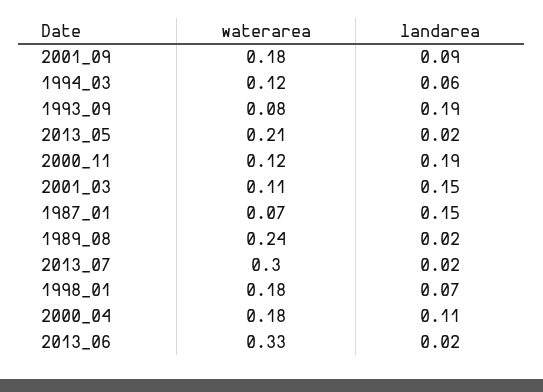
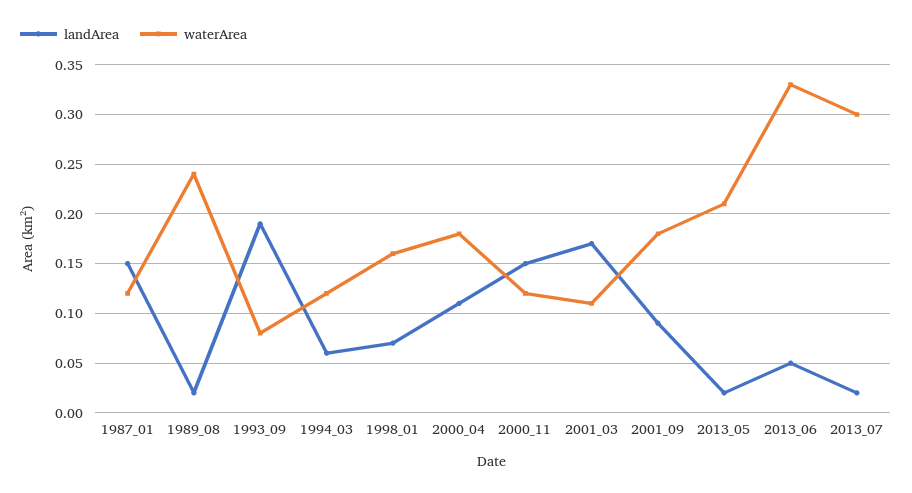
landarea, 2000_11: 0.19 -> 0.15
landarea, 2001_03: 0.15 -> 0.17
waterarea, 1987_01: 0.07 -> 0.12
waterarea, 1998_01: 0.18 -> 0.16
landarea, 2013_06: 0.02 -> 0.05

